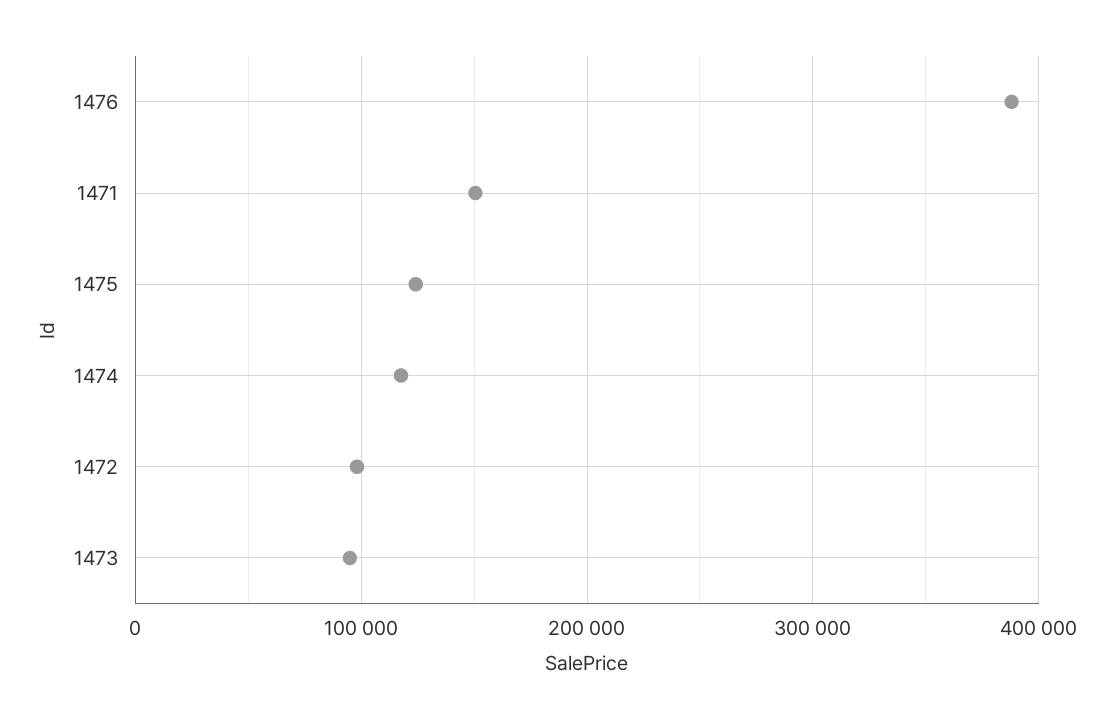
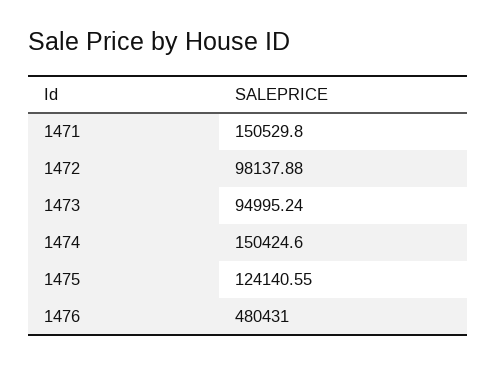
1476: 390000 -> 480431
1474: 120000 -> 150424.6

